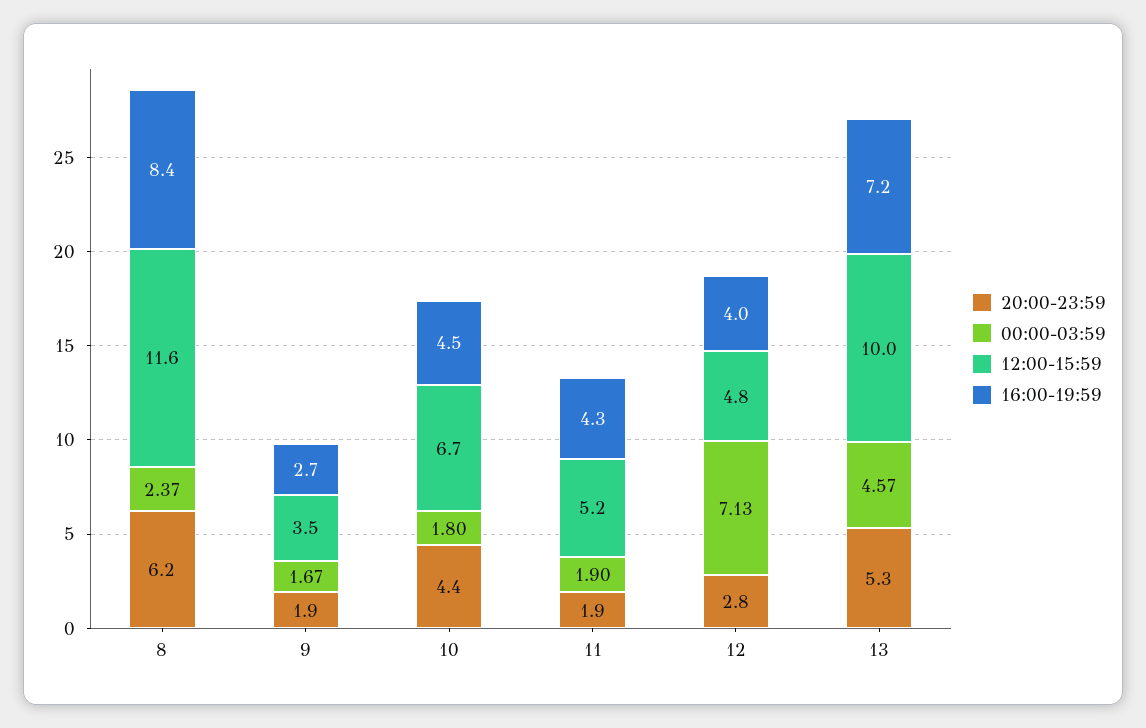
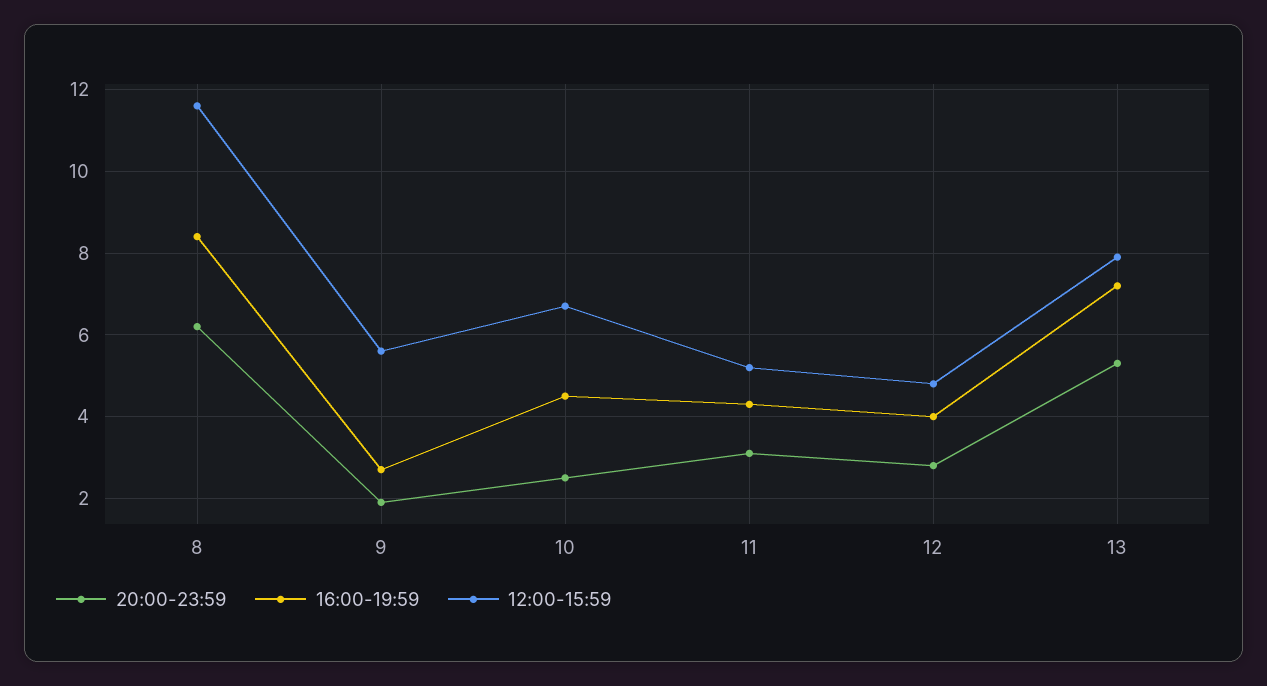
00:00-03:59, 8: 2.37 -> none
00:00-03:59, 9: 1.67 -> none
12:00-15:59, 9: 3.5 -> 5.5
20:00-23:59, 10: 4.4 -> 2.5
00:00-03:59, 10: 1.8 -> none
20:00-23:59, 11: 1.9 -> 3
00:00-03:59, 11: 1.9 -> none
00:00-03:59, 12: 7.13 -> none
00:00-03:59, 13: 4.57 -> none
12:00-15:59, 13: 10 -> 8

